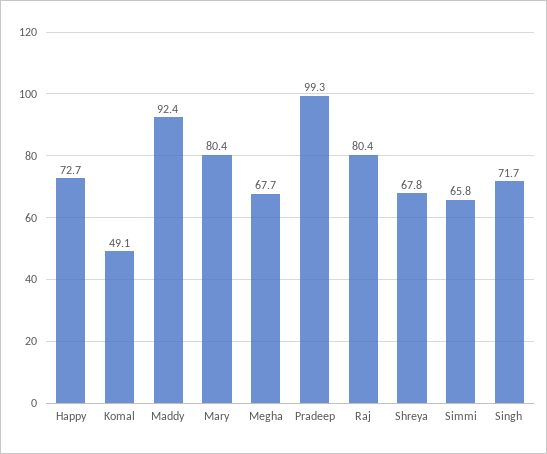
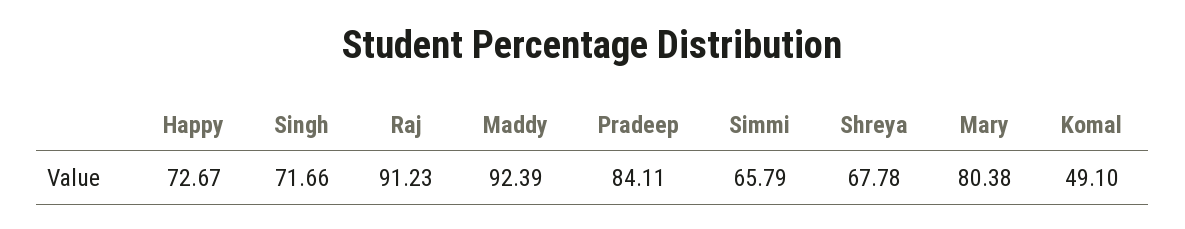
Megha: 67.7 -> none
Pradeep: 99.3 -> 84.11
Raj: 80.4 -> 91.23

